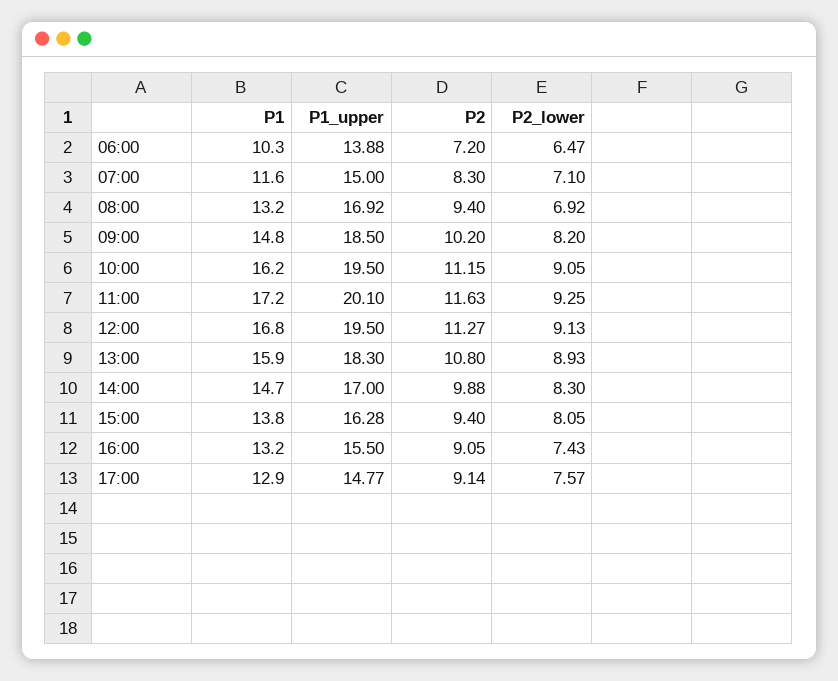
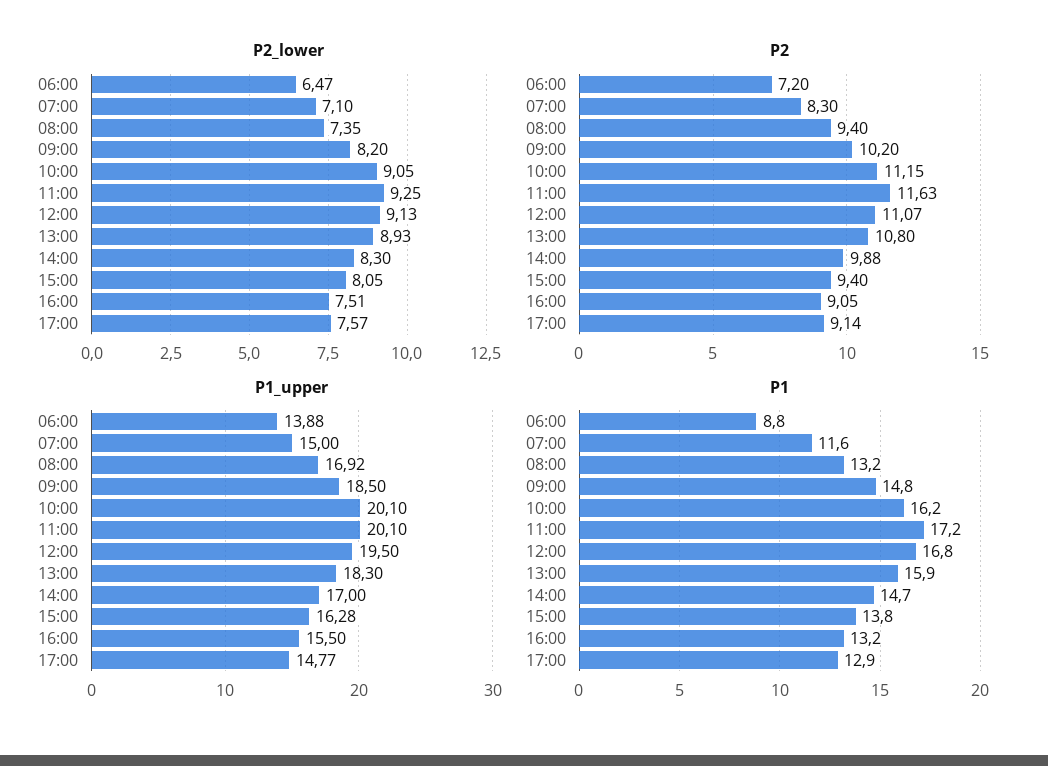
P1, 06:00: 10.3 -> 8.8
P2_lower, 08:00: 6.92 -> 7.35
P1_upper, 10:00: 19.5 -> 20.1
P2, 12:00: 11.27 -> 11.07
P2_lower, 16:00: 7.43 -> 7.51

